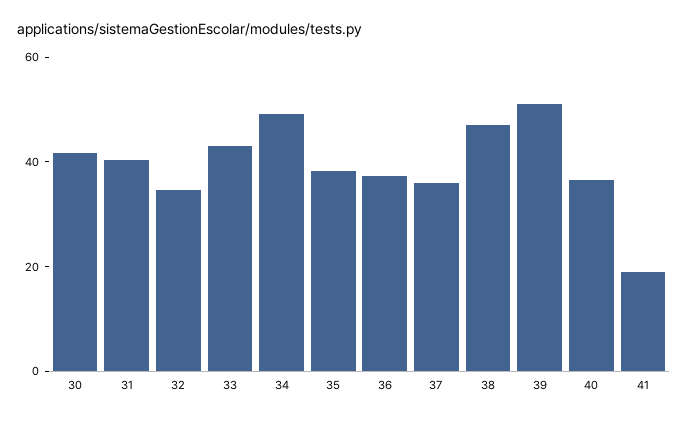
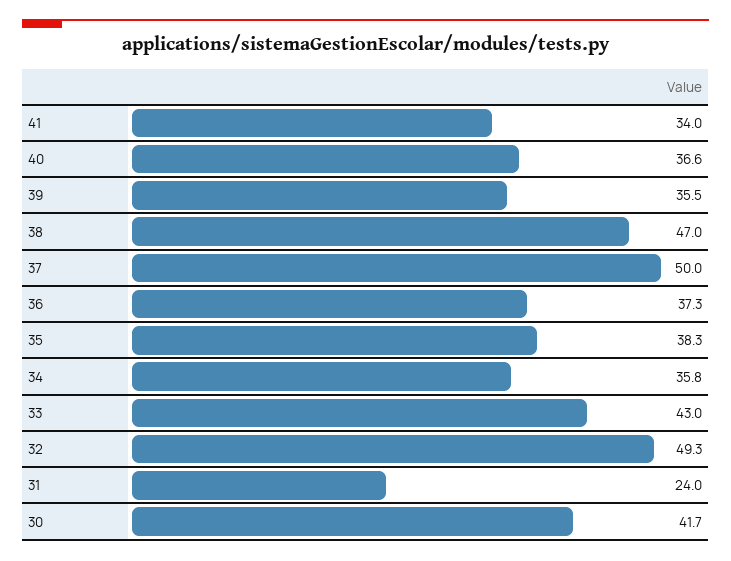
31: 40 -> 24
32: 35 -> 49.3
34: 50 -> 35.8
37: 35 -> 50
39: 50 -> 35.5
41: 20 -> 34

